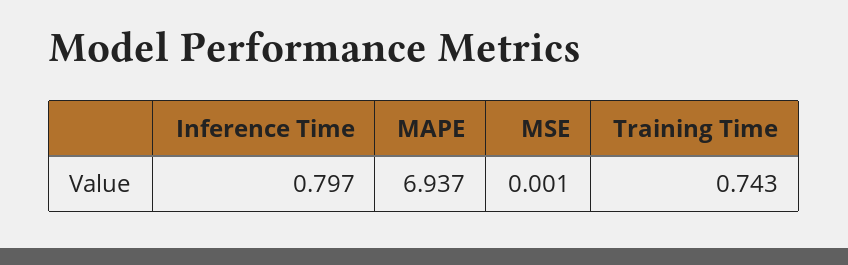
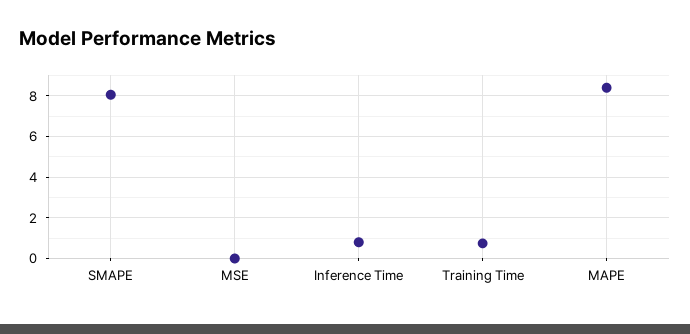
MAPE: 6.937 -> 8.5
SMAPE: none -> 8

